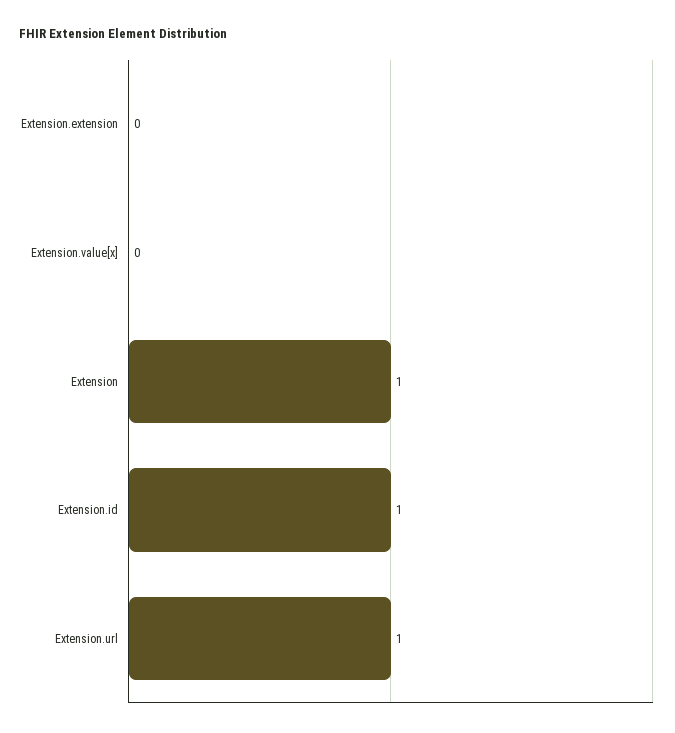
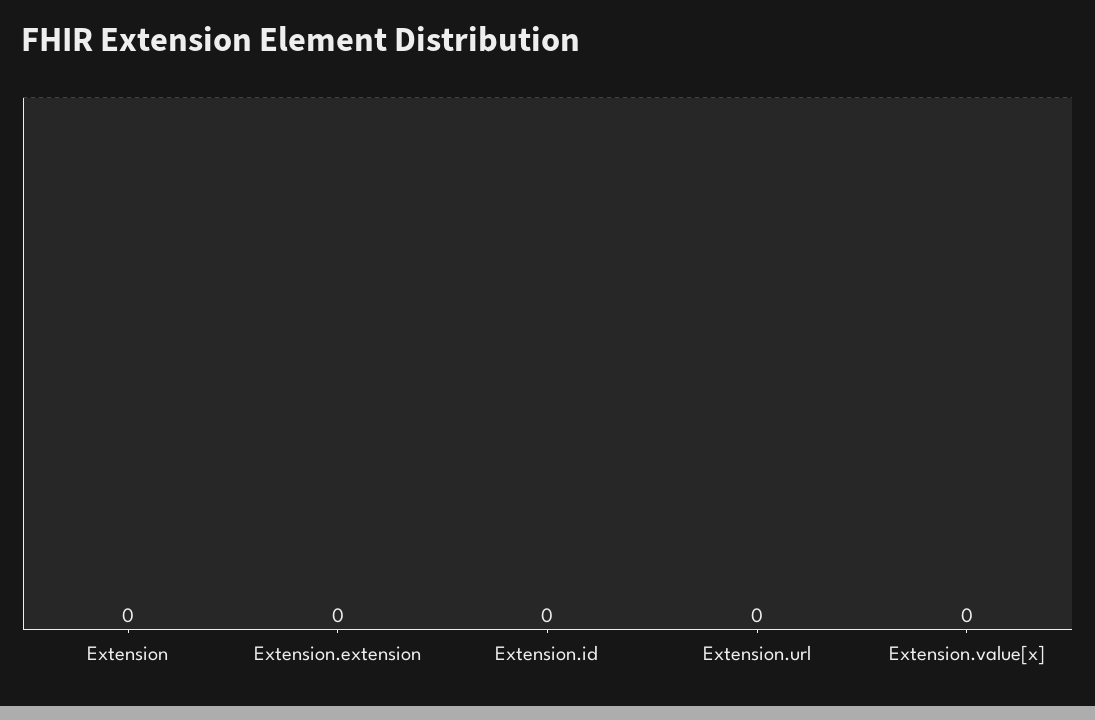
Extension: 1 -> 0
Extension.id: 1 -> 0
Extension.url: 1 -> 0

